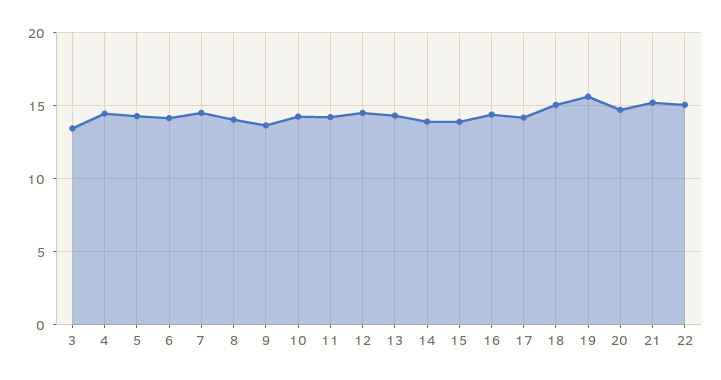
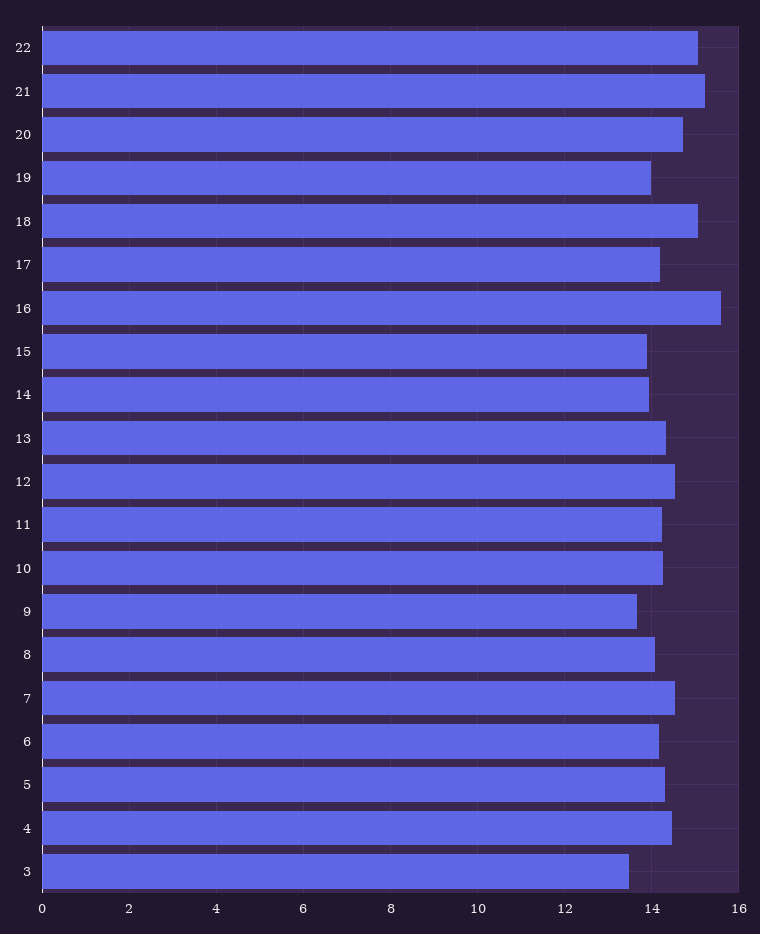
16: 14.5 -> 15.6
19: 15.5 -> 14

